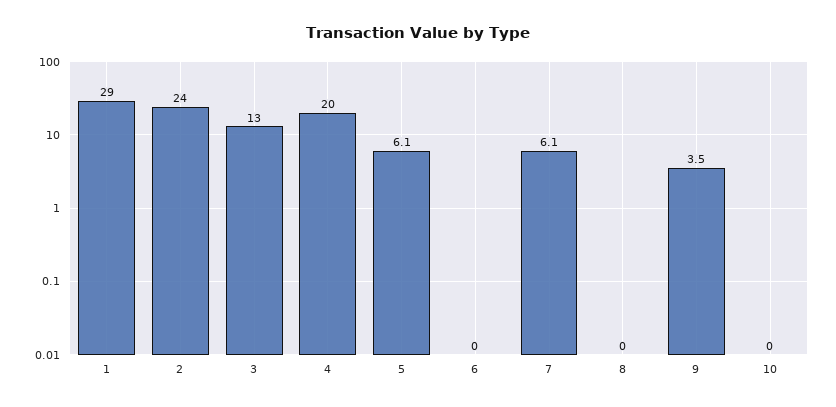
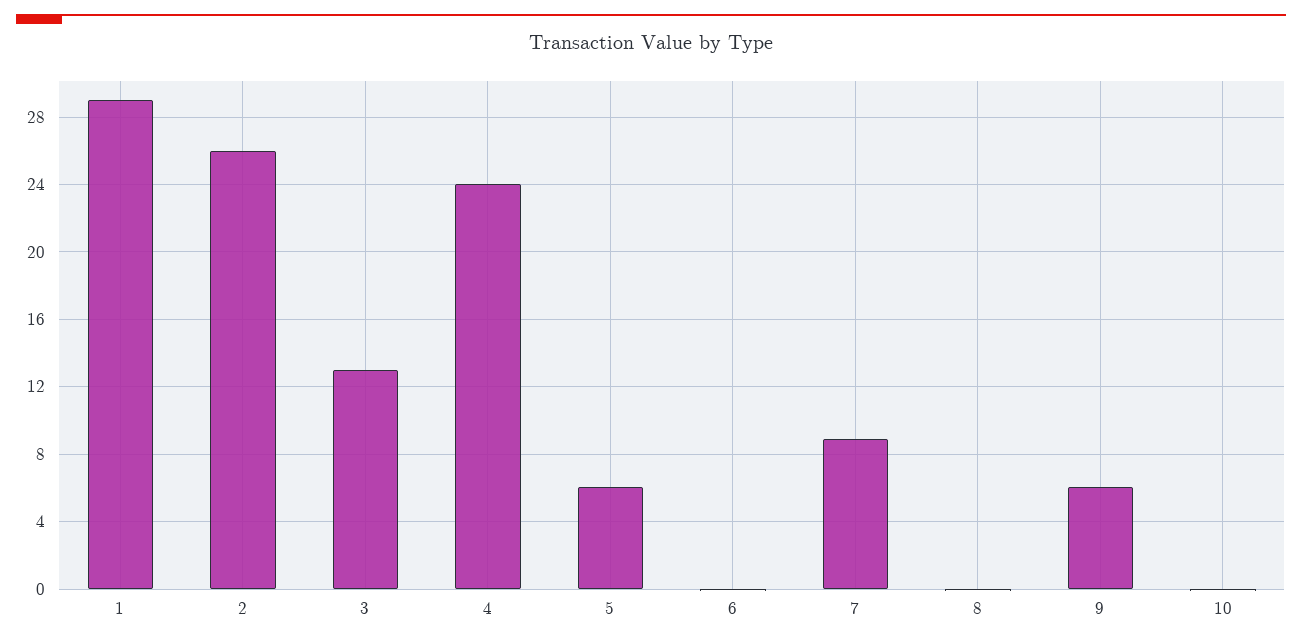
2: 24 -> 26
4: 20 -> 24
7: 6.1 -> 9
9: 3.5 -> 6

